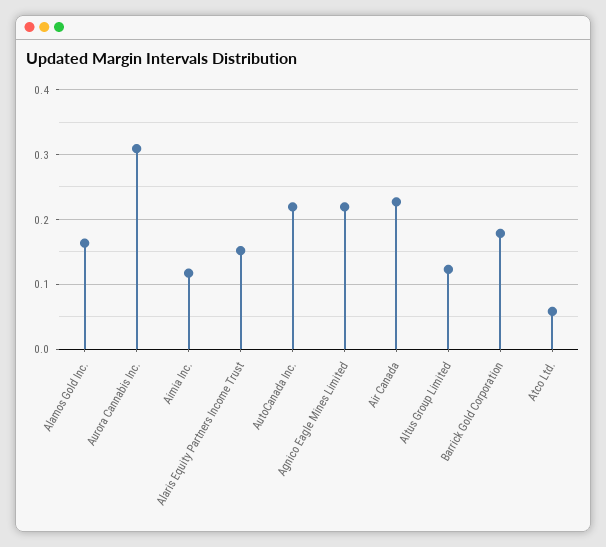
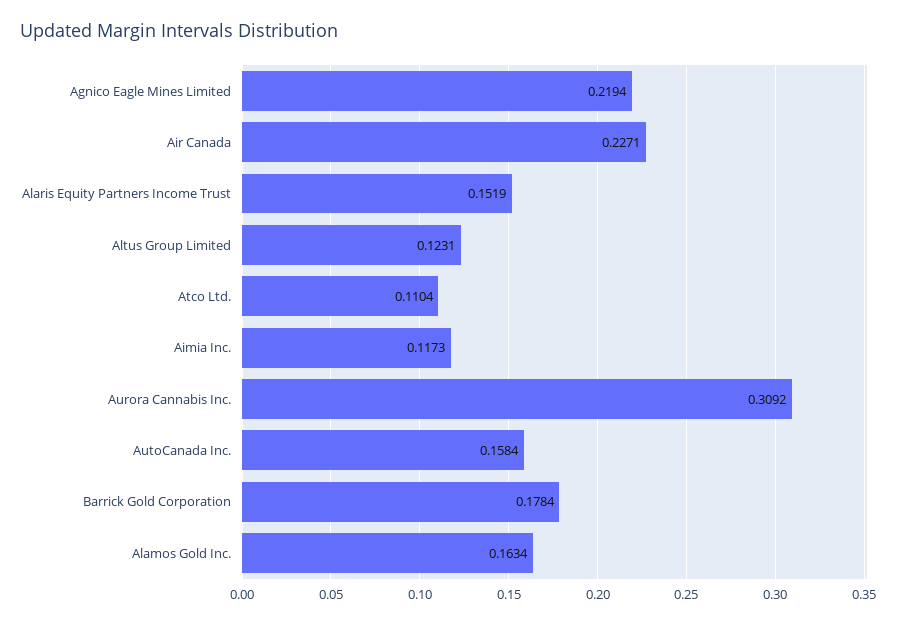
AutoCanada Inc.: 0.22 -> 0.1584
Atco Ltd.: 0.06 -> 0.1104

